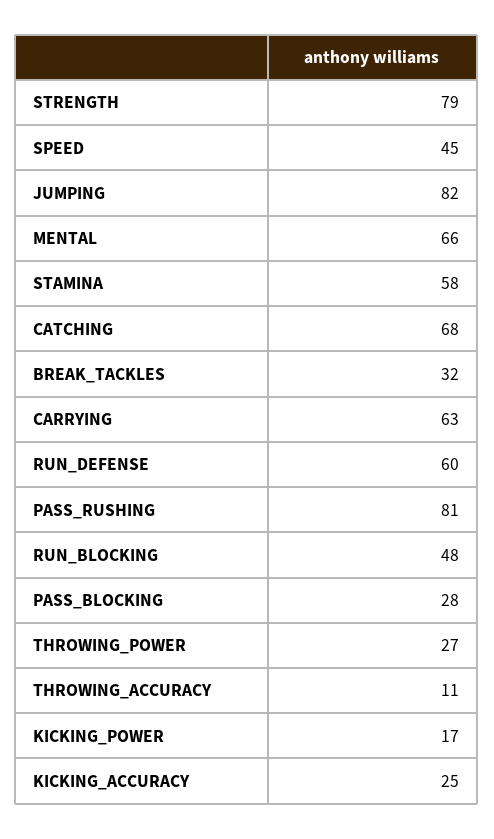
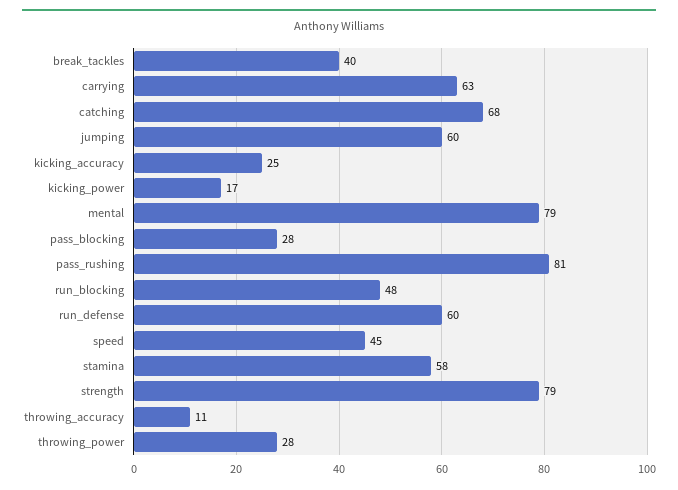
JUMPING: 82 -> 60
MENTAL: 66 -> 79
BREAK_TACKLES: 32 -> 40
THROWING_POWER: 27 -> 28

